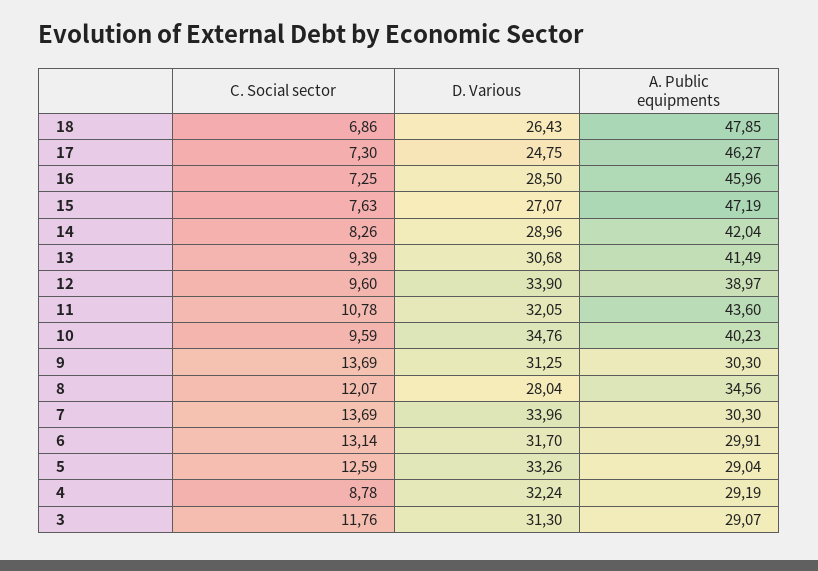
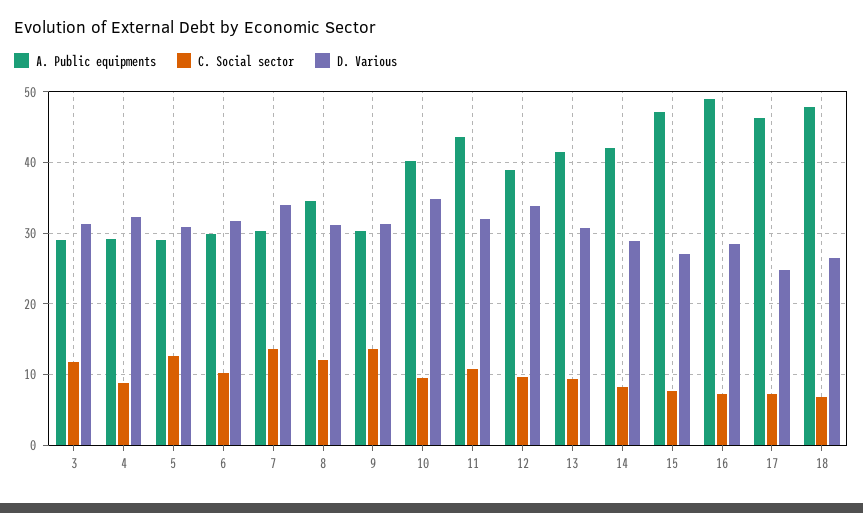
A. Public equipments, 16: 45.96 -> 49
D. Various, 8: 28.04 -> 31
C. Social sector, 6: 13.14 -> 10
D. Various, 5: 33.26 -> 31

